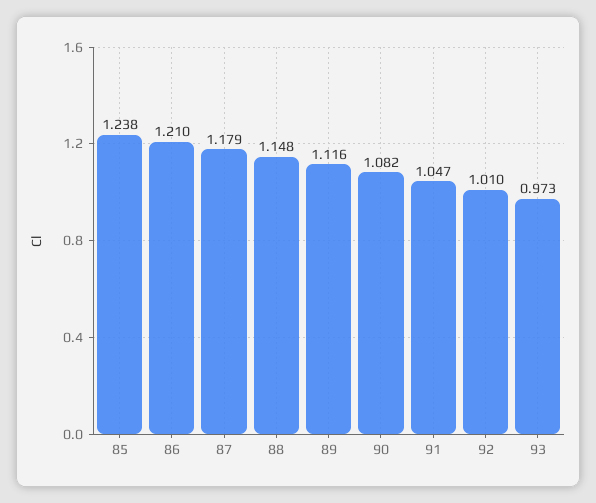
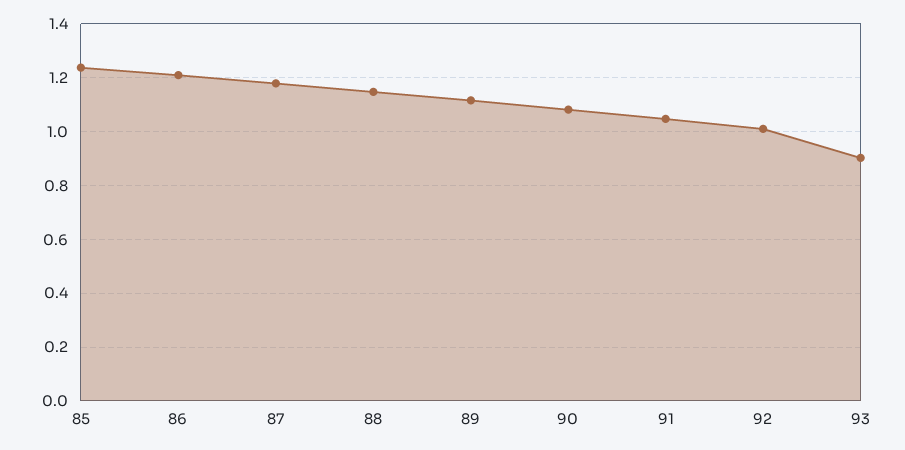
93: 0.973 -> 0.9

